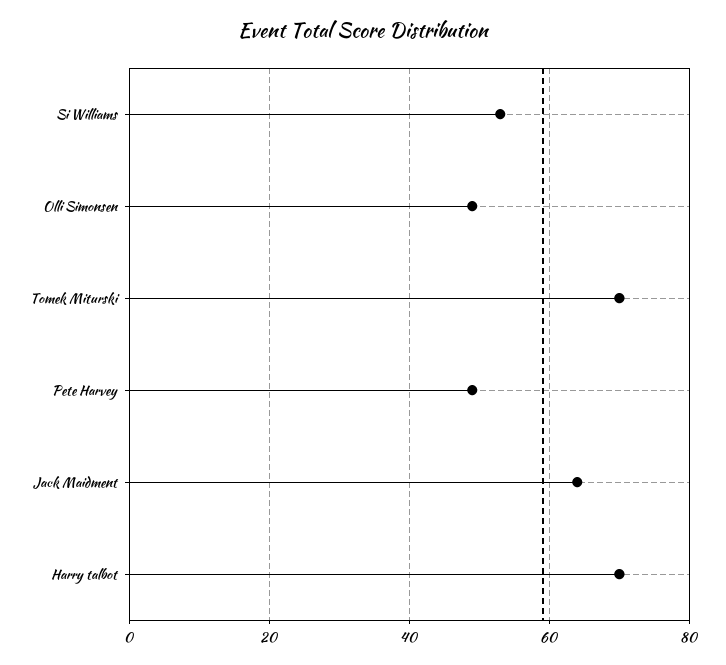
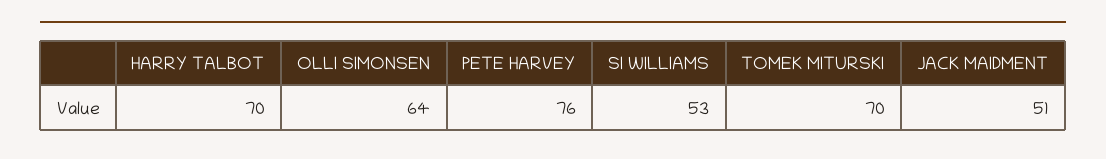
Olli Simonsen: 50 -> 64
Pete Harvey: 50 -> 76
Jack Maidment: 65 -> 51

